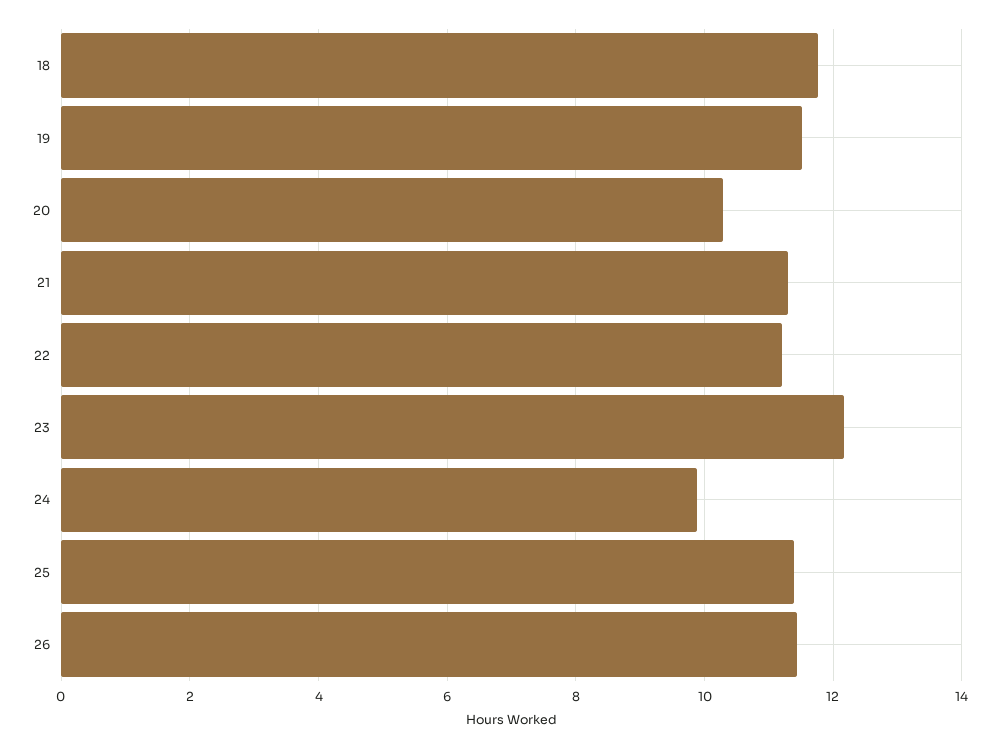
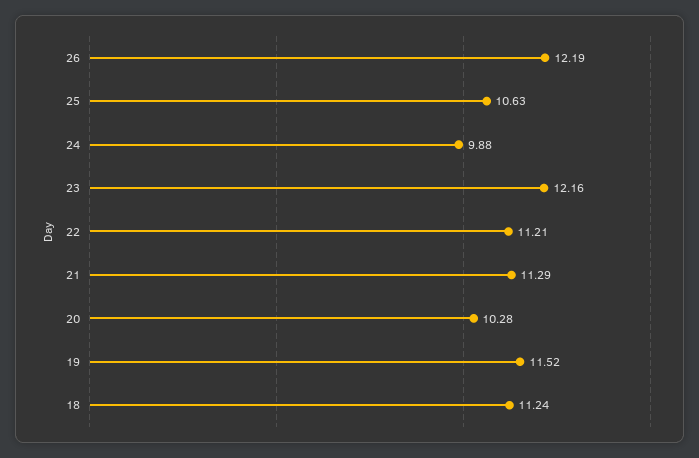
18: 11.8 -> 11.24
25: 11.4 -> 10.63
26: 11.4 -> 12.19

